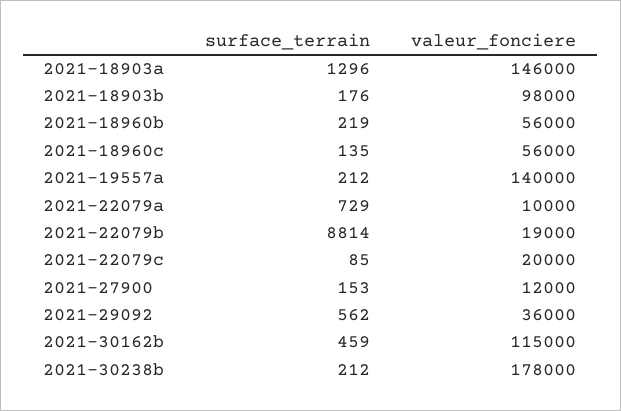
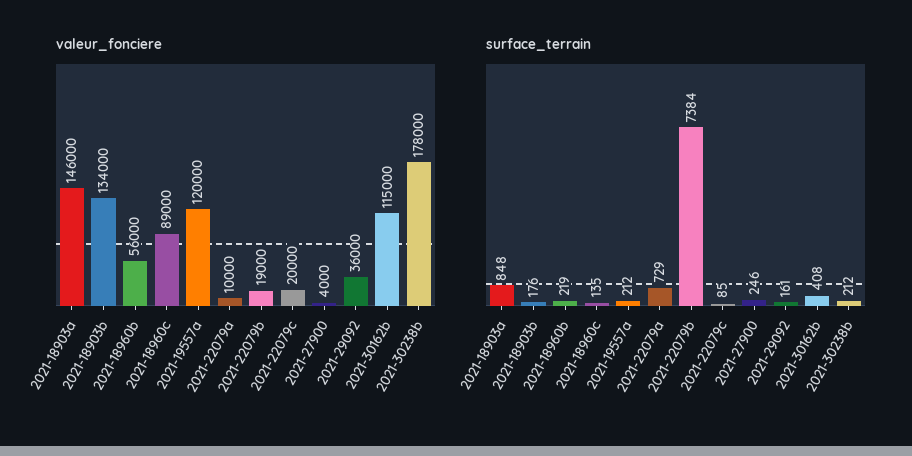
surface_terrain, 2021-18903a: 1296 -> 848
valeur_fonciere, 2021-18903b: 98000 -> 134000
valeur_fonciere, 2021-18960c: 56000 -> 89000
valeur_fonciere, 2021-19557a: 140000 -> 120000
surface_terrain, 2021-22079b: 8814 -> 7384
surface_terrain, 2021-27900: 153 -> 246
valeur_fonciere, 2021-27900: 12000 -> 4000
surface_terrain, 2021-29092: 562 -> 161
surface_terrain, 2021-30162b: 459 -> 408

